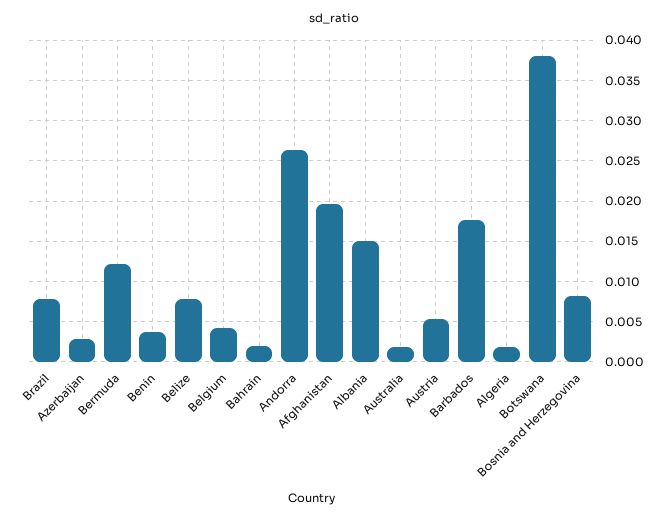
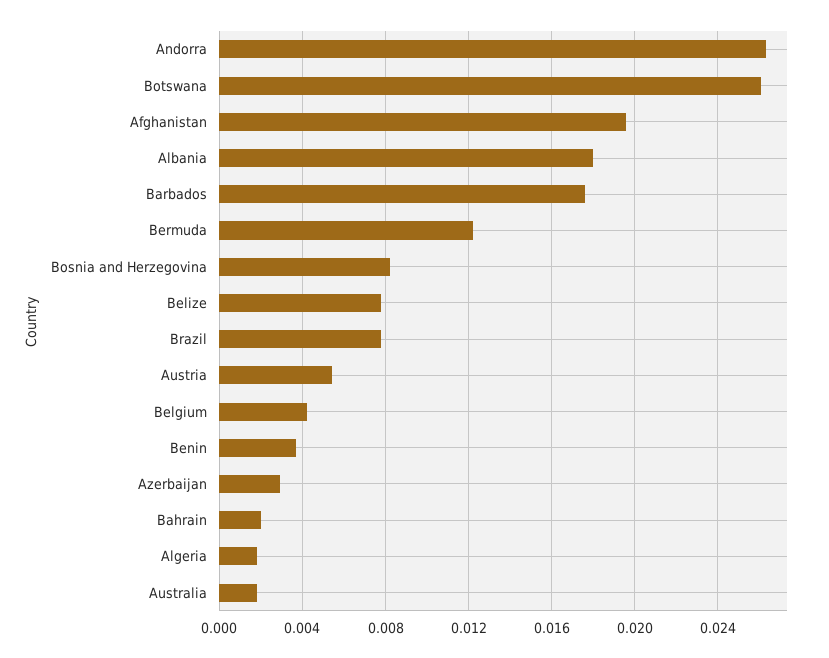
Albania: 0.015 -> 0.018
Botswana: 0.038 -> 0.026

